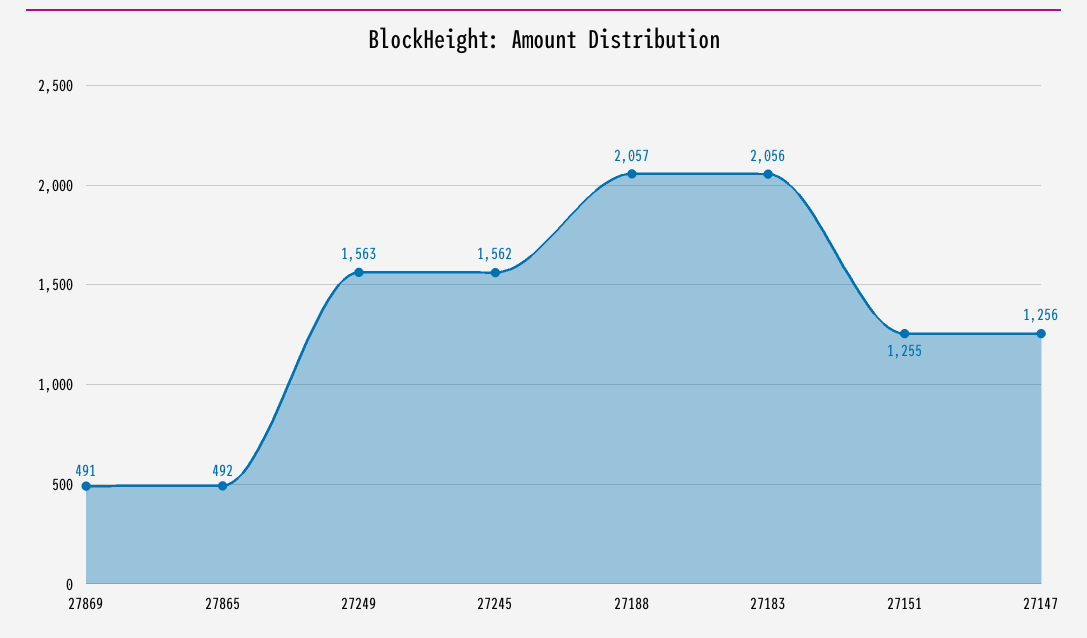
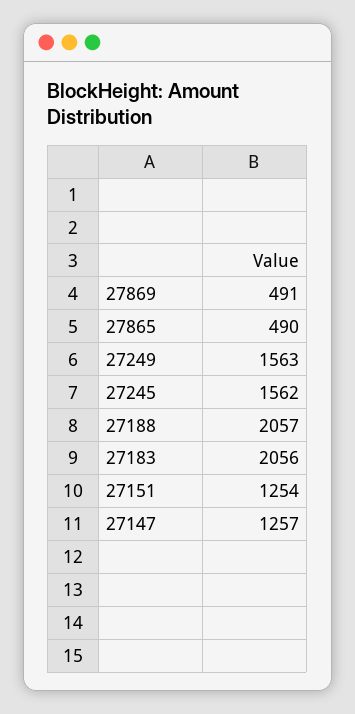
27865: 492 -> 490
27151: 1255 -> 1254
27147: 1256 -> 1257

